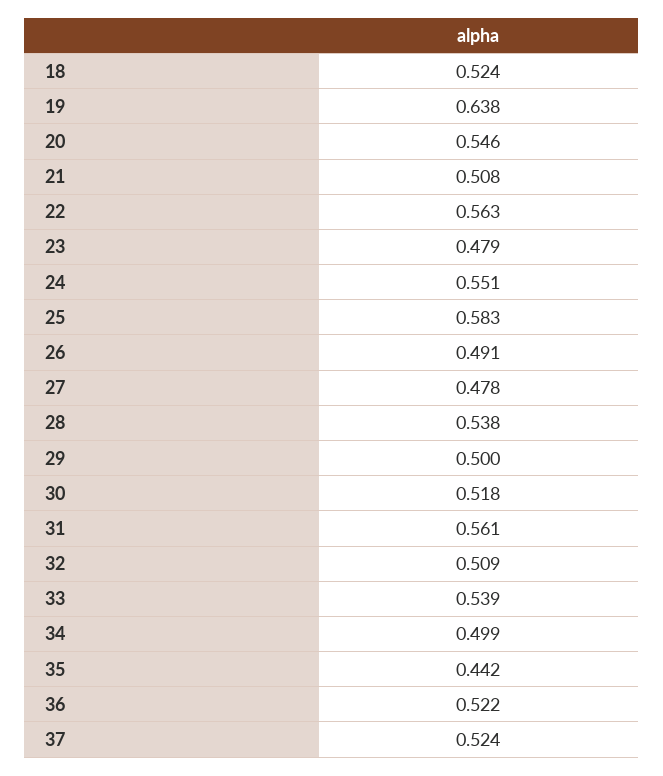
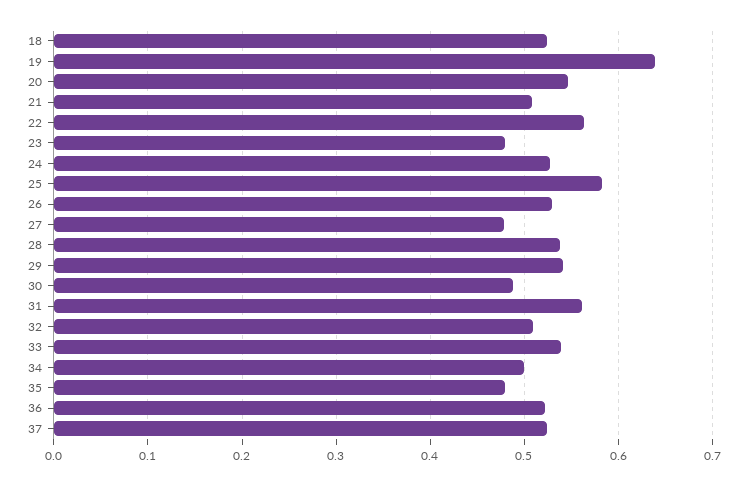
24: 0.551 -> 0.53
26: 0.491 -> 0.53
29: 0.5 -> 0.54
30: 0.518 -> 0.49
35: 0.442 -> 0.48

